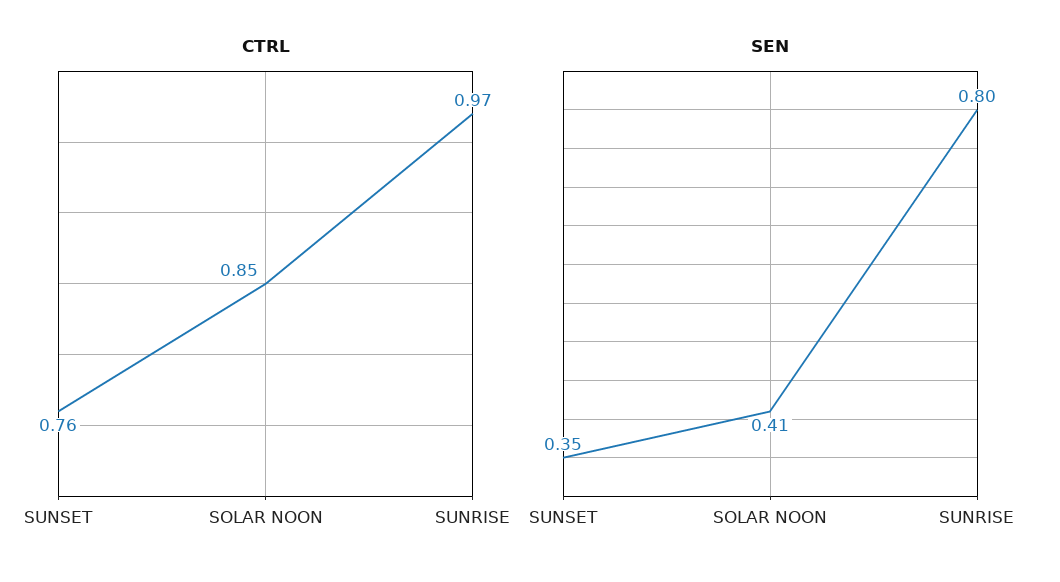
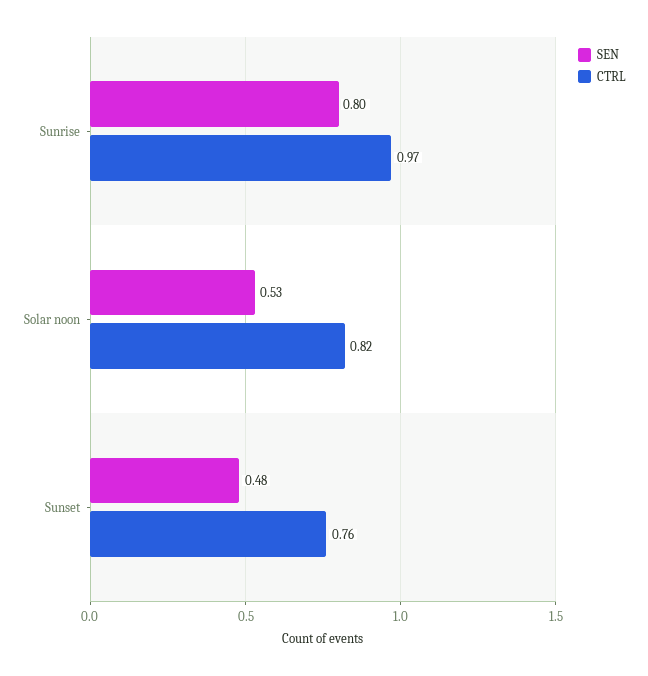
CTRL, SOLAR NOON: 0.85 -> 0.82
SEN, SUNSET: 0.35 -> 0.48
SEN, SOLAR NOON: 0.41 -> 0.53

